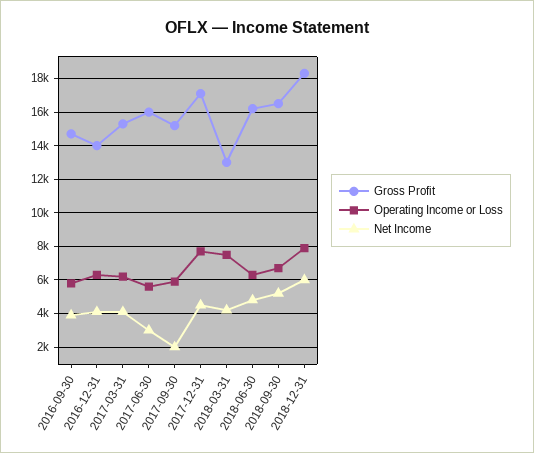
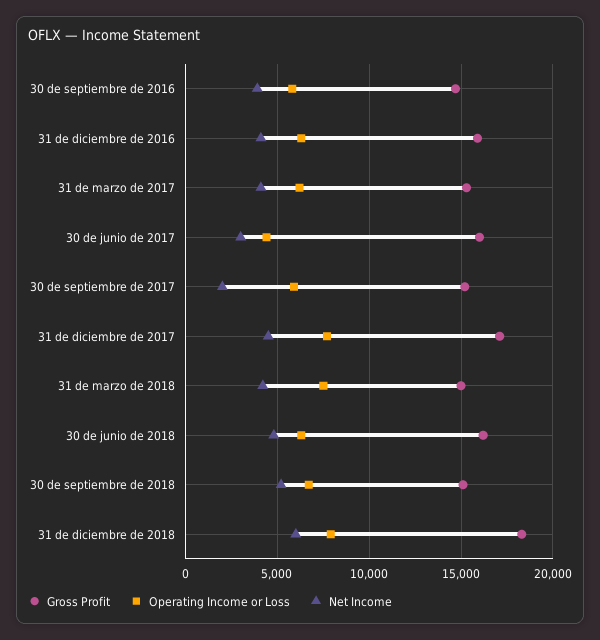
Gross Profit, 2016-12-31: 14000 -> 16000
Operating Income or Loss, 2017-06-30: 5500 -> 4500
Gross Profit, 2018-03-31: 13000 -> 15000
Gross Profit, 2018-09-30: 16500 -> 15000

